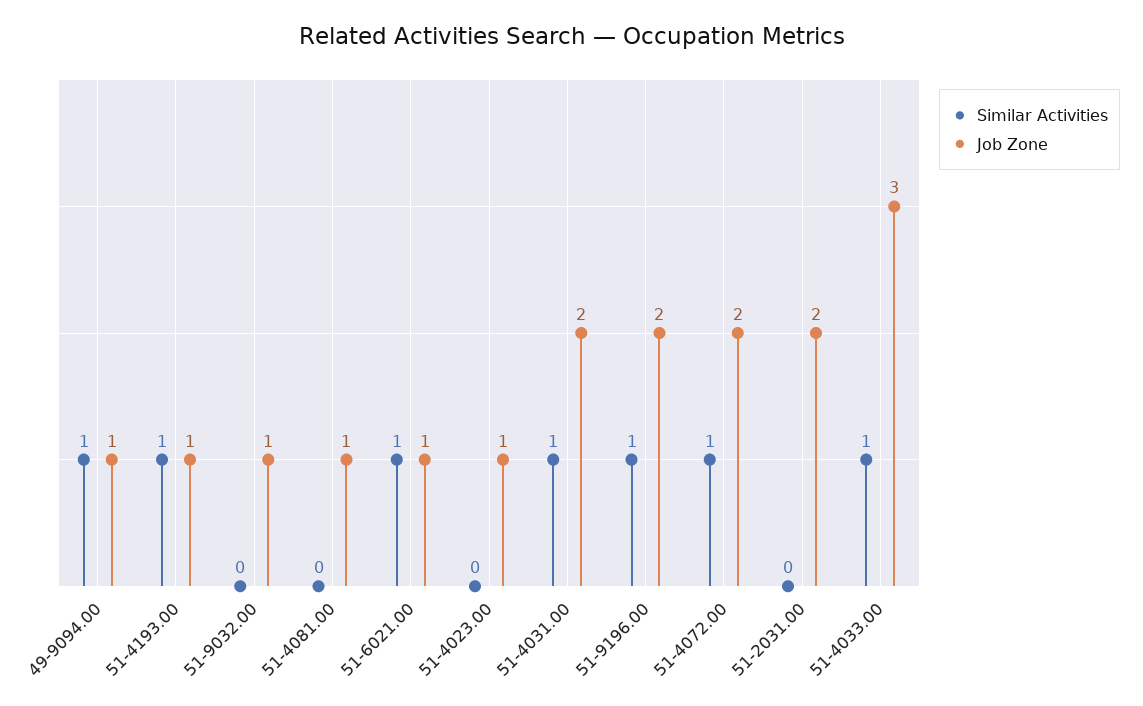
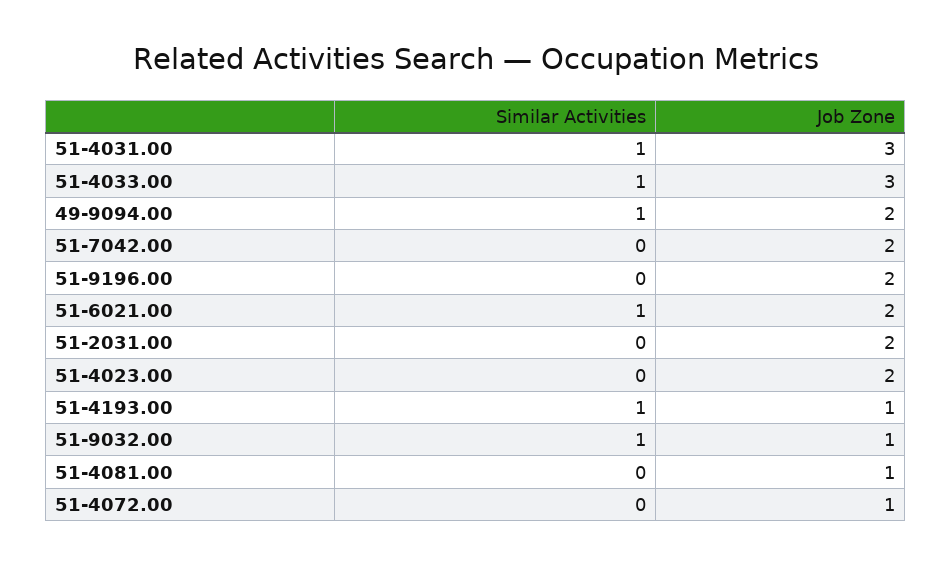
Job Zone, 49-9094.00: 1 -> 2
Similar Activities, 51-9032.00: 0 -> 1
Job Zone, 51-6021.00: 1 -> 2
Job Zone, 51-4023.00: 1 -> 2
Job Zone, 51-4031.00: 2 -> 3
Similar Activities, 51-9196.00: 1 -> 0
Similar Activities, 51-4072.00: 1 -> 0
Job Zone, 51-4072.00: 2 -> 1
Similar Activities, 51-7042.00: none -> 0
Job Zone, 51-7042.00: none -> 2

